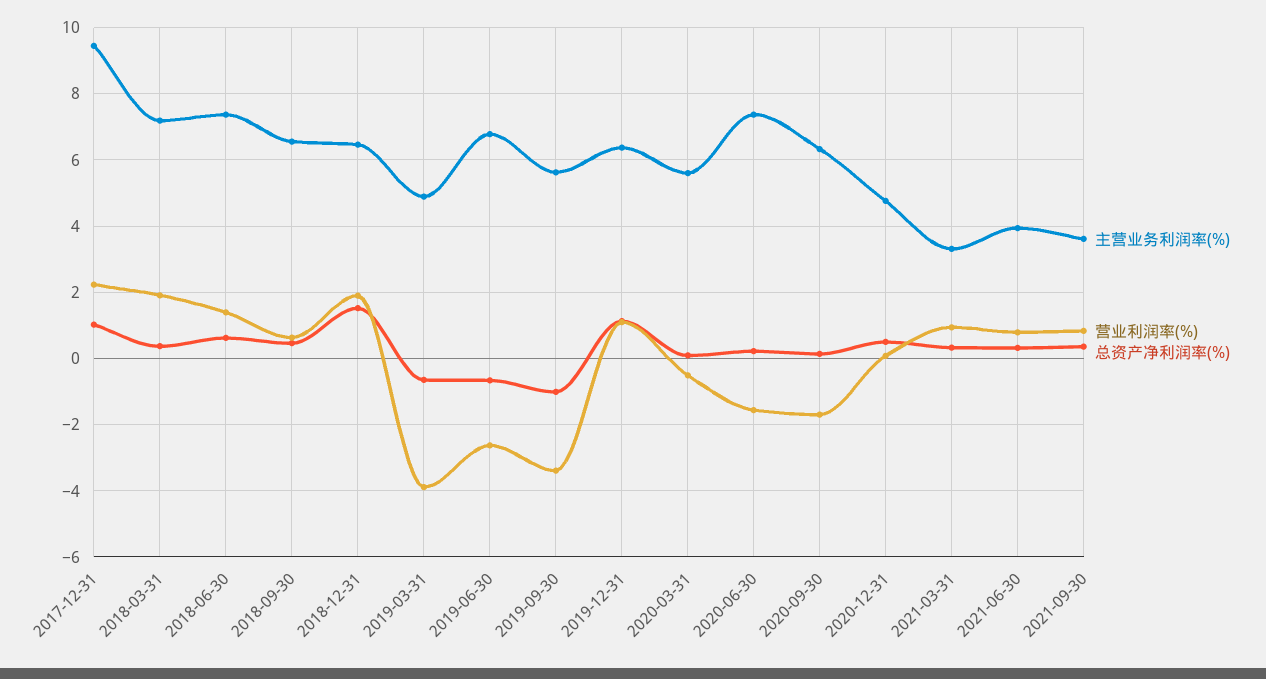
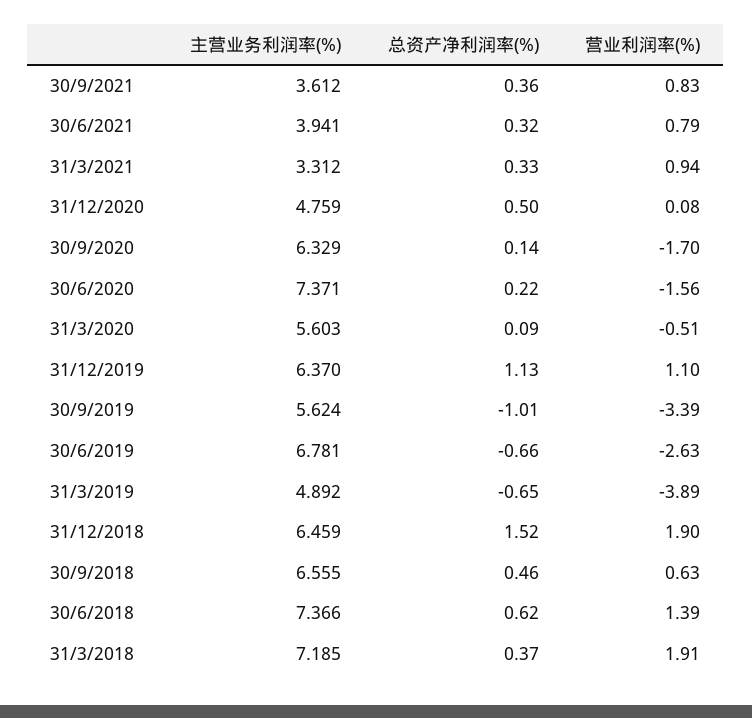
主营业务利润率(%), 2017-12-31: 9.4 -> none
营业利润率(%), 2017-12-31: 2.2 -> none
总资产净利润率(%), 2017-12-31: 1 -> none

